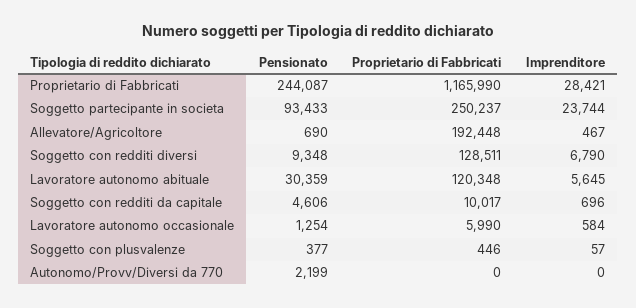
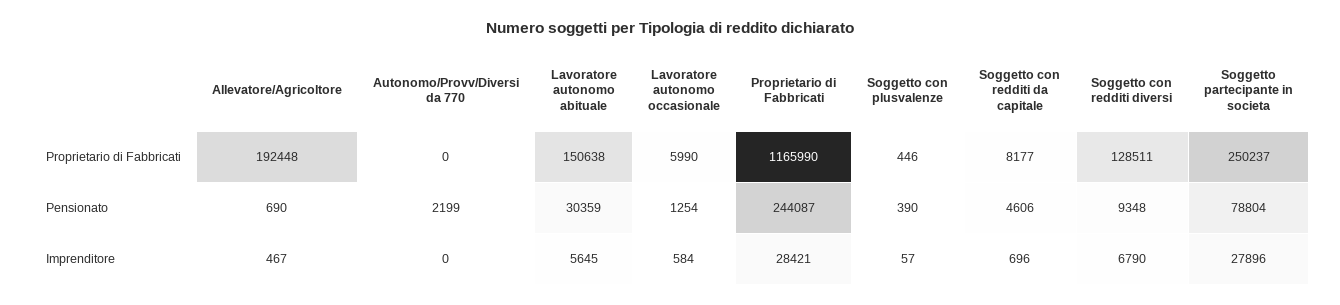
Pensionato, Soggetto partecipante in societa: 93433 -> 78804
Imprenditore, Soggetto partecipante in societa: 23744 -> 27896
Proprietario di Fabbricati, Lavoratore autonomo abituale: 120348 -> 150638
Proprietario di Fabbricati, Soggetto con redditi da capitale: 10017 -> 8177
Pensionato, Soggetto con plusvalenze: 377 -> 390

